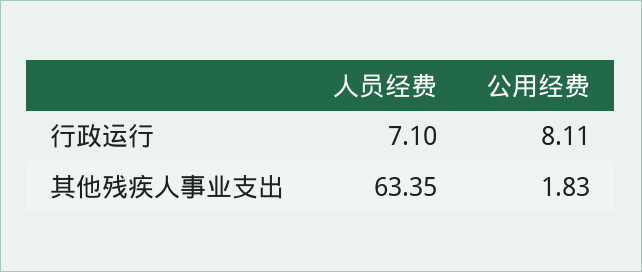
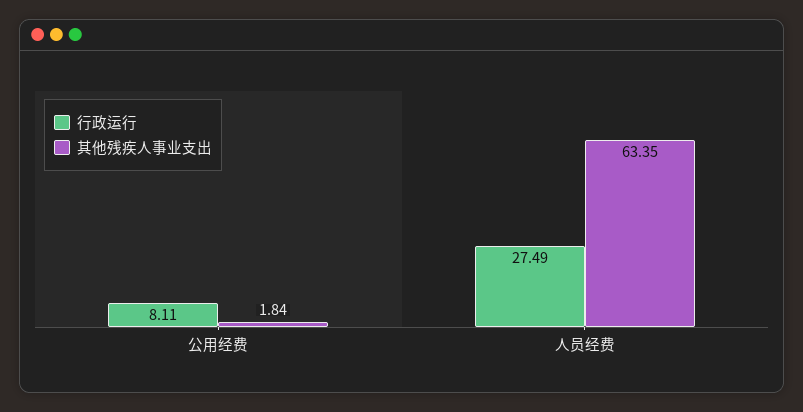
行政运行, 人员经费: 7.1 -> 27.49
其他残疾人事业支出, 公用经费: 1.83 -> 1.84

